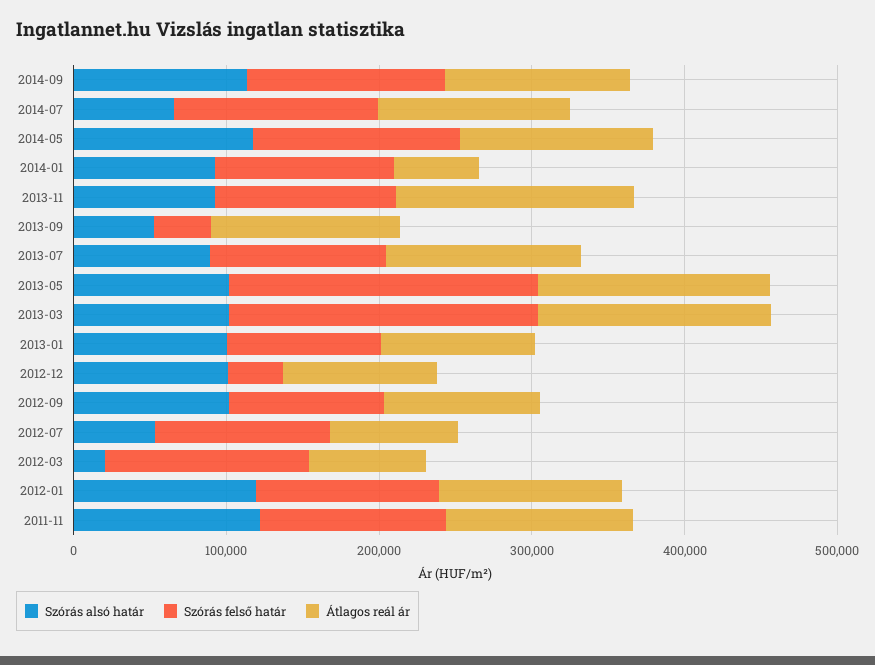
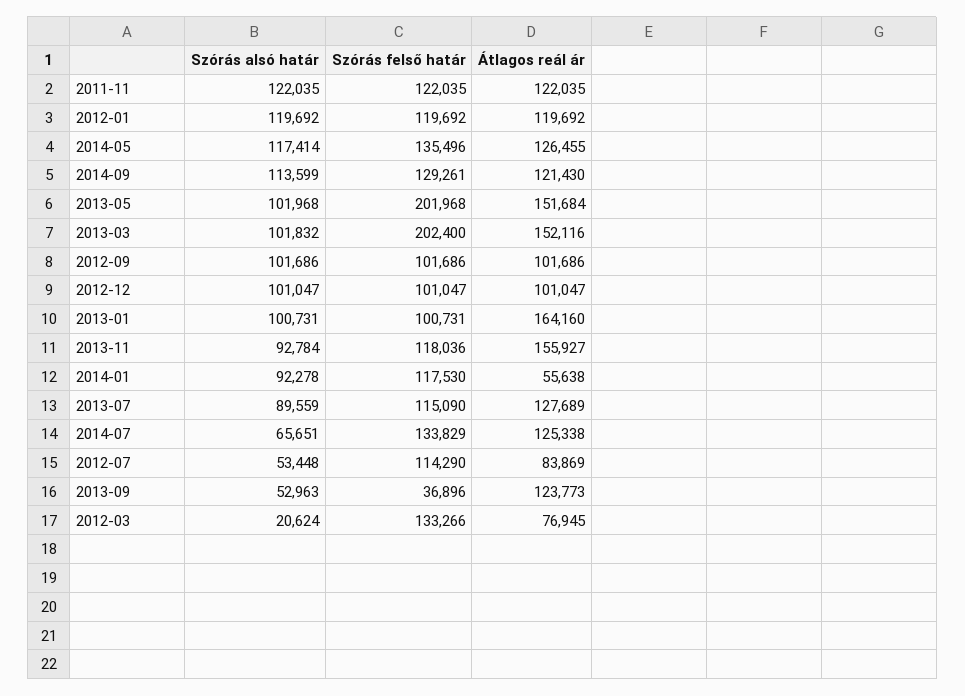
Átlagos reál ár, 2013-01: 100000 -> 164160
Szórás felső határ, 2012-12: 40000 -> 101047

